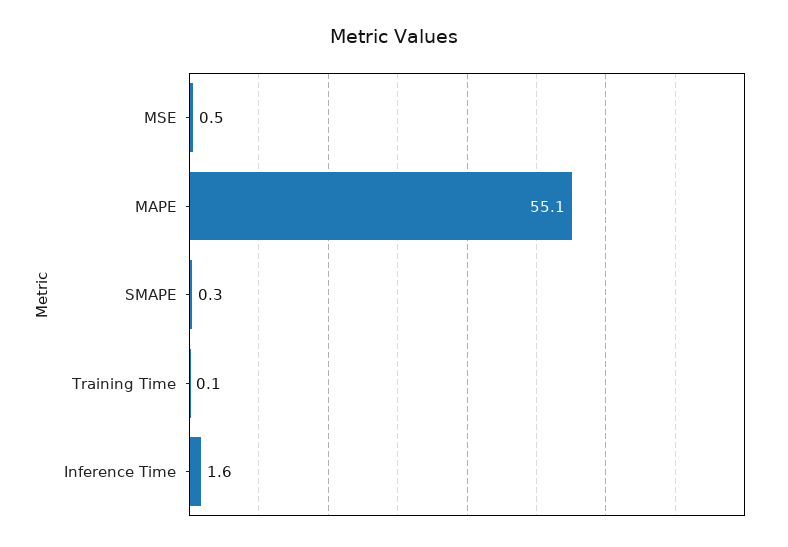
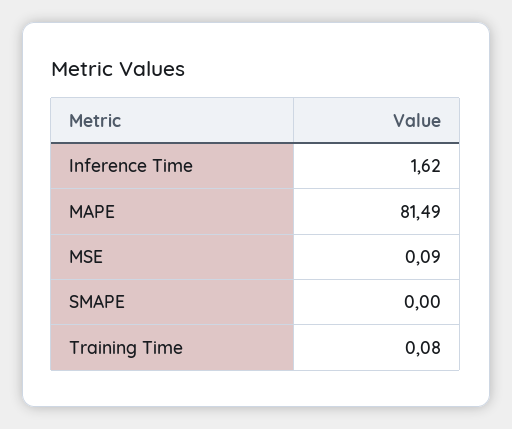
MSE: 0.5 -> 0.09
MAPE: 55.1 -> 81.49
SMAPE: 0.3 -> 0

